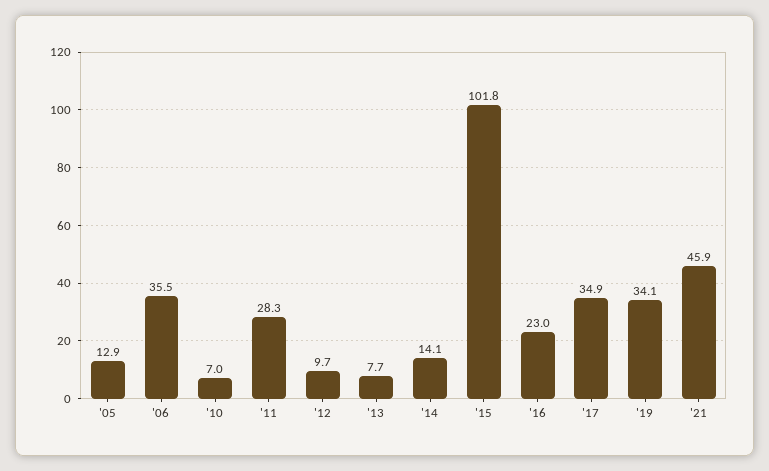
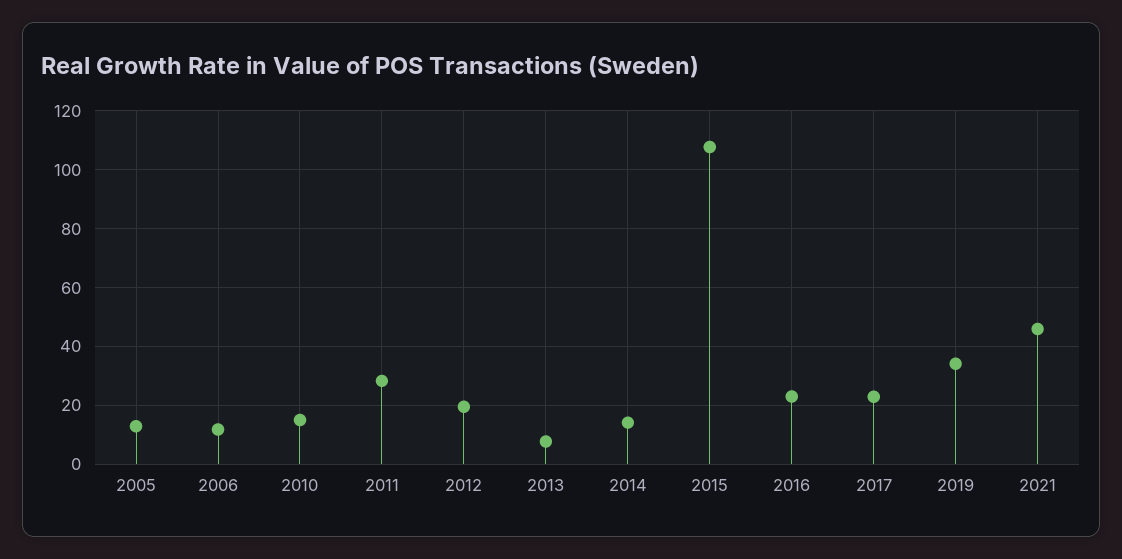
'06: 35.5 -> 12.5
'10: 7 -> 15
'12: 9.7 -> 20
'15: 101.8 -> 107.5
'17: 34.9 -> 22.5

